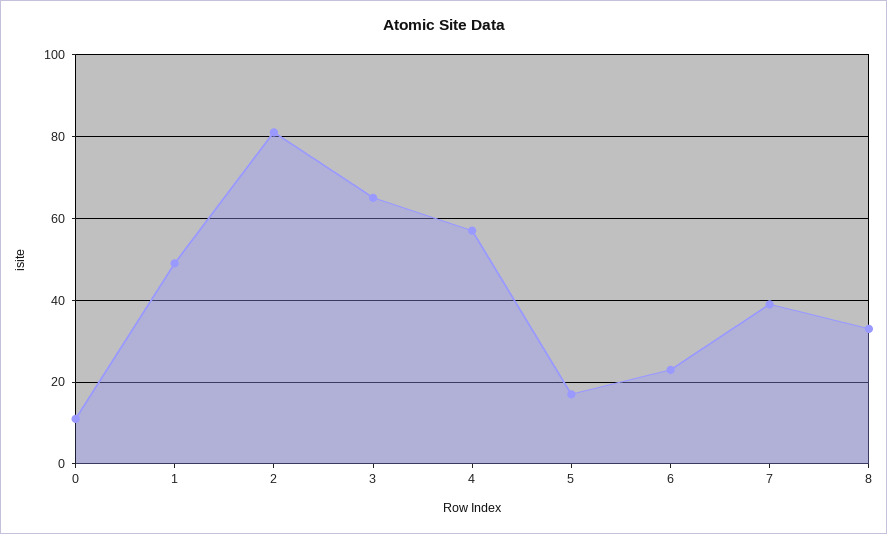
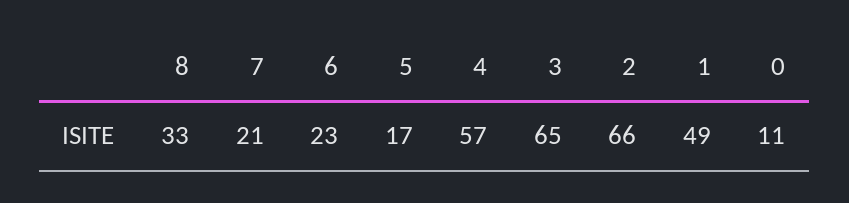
2: 80 -> 66
7: 40 -> 21

